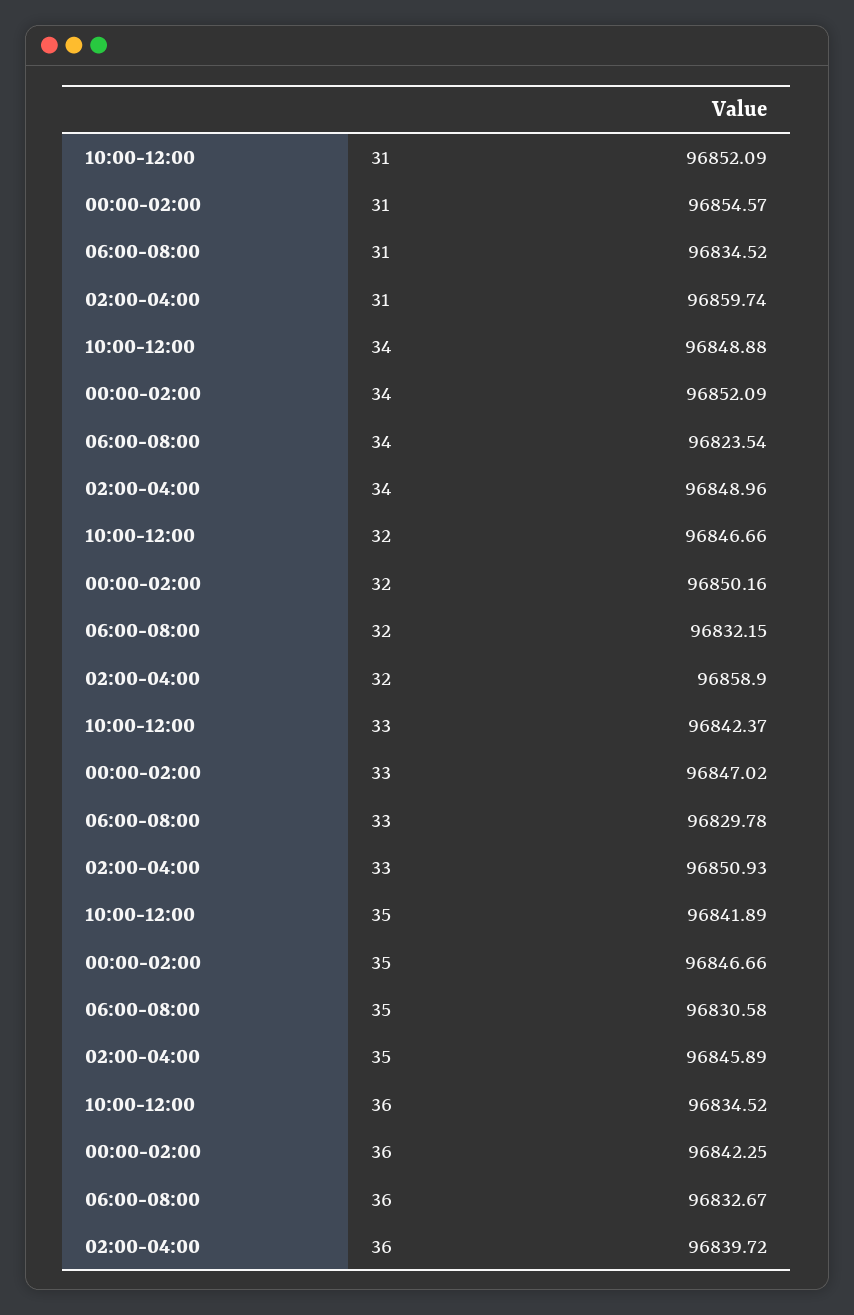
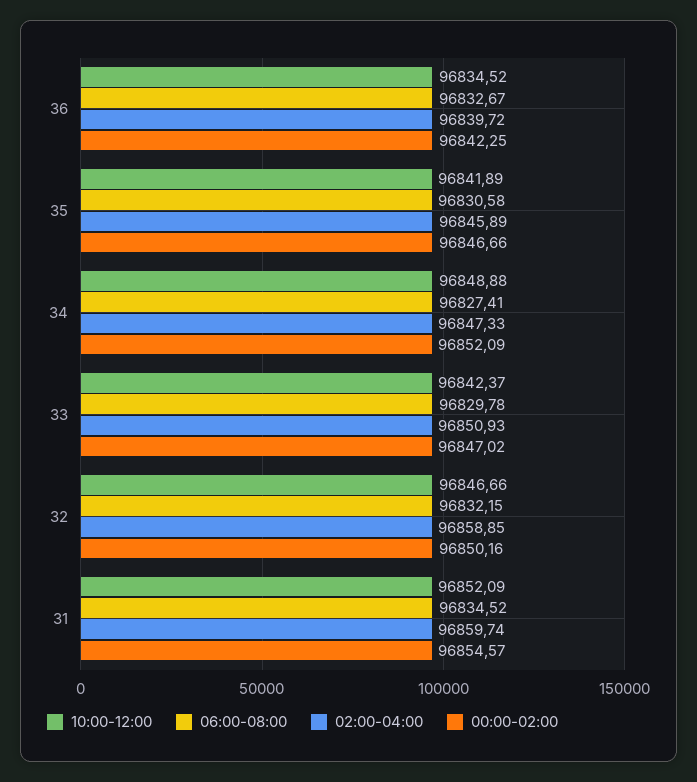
06:00-08:00, 34: 96823.54 -> 96827.41
02:00-04:00, 34: 96848.96 -> 96847.33
02:00-04:00, 32: 96858.9 -> 96858.85

